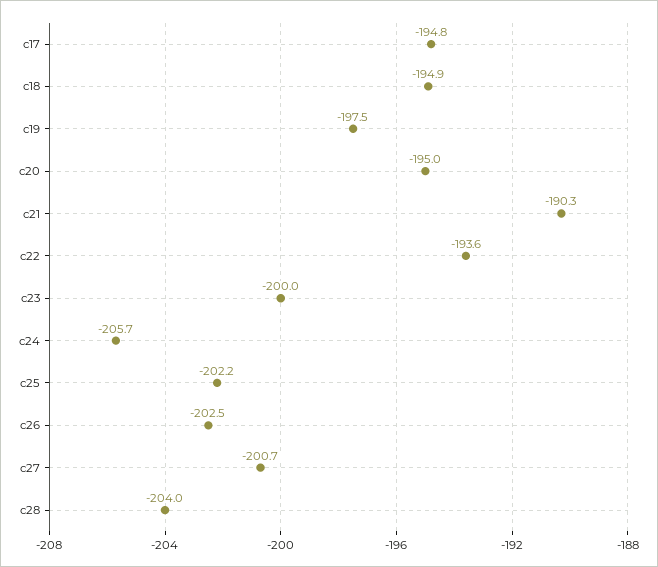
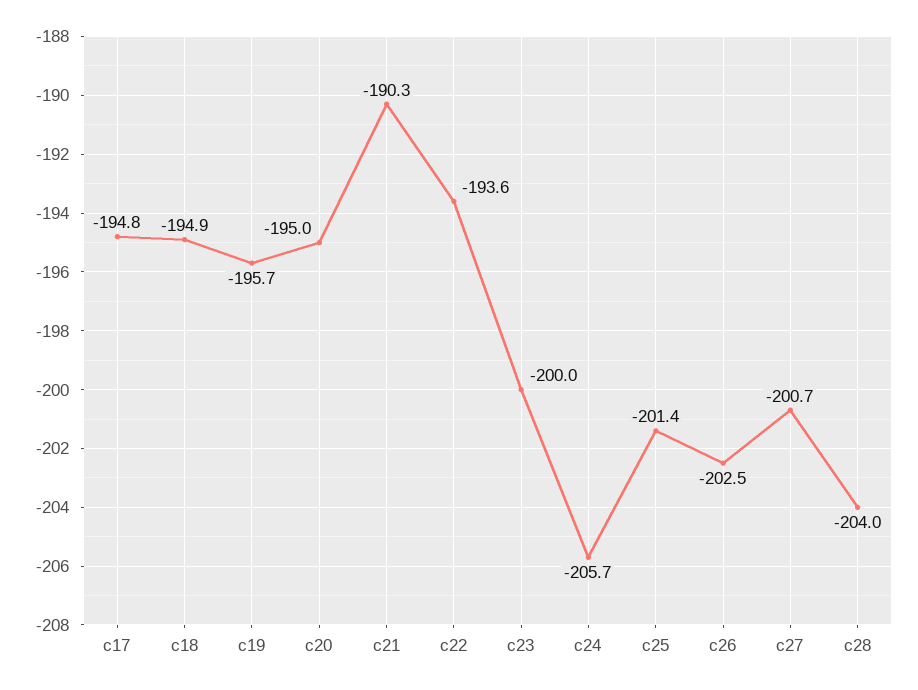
c19: -197.5 -> -195.7
c25: -202.2 -> -201.4

